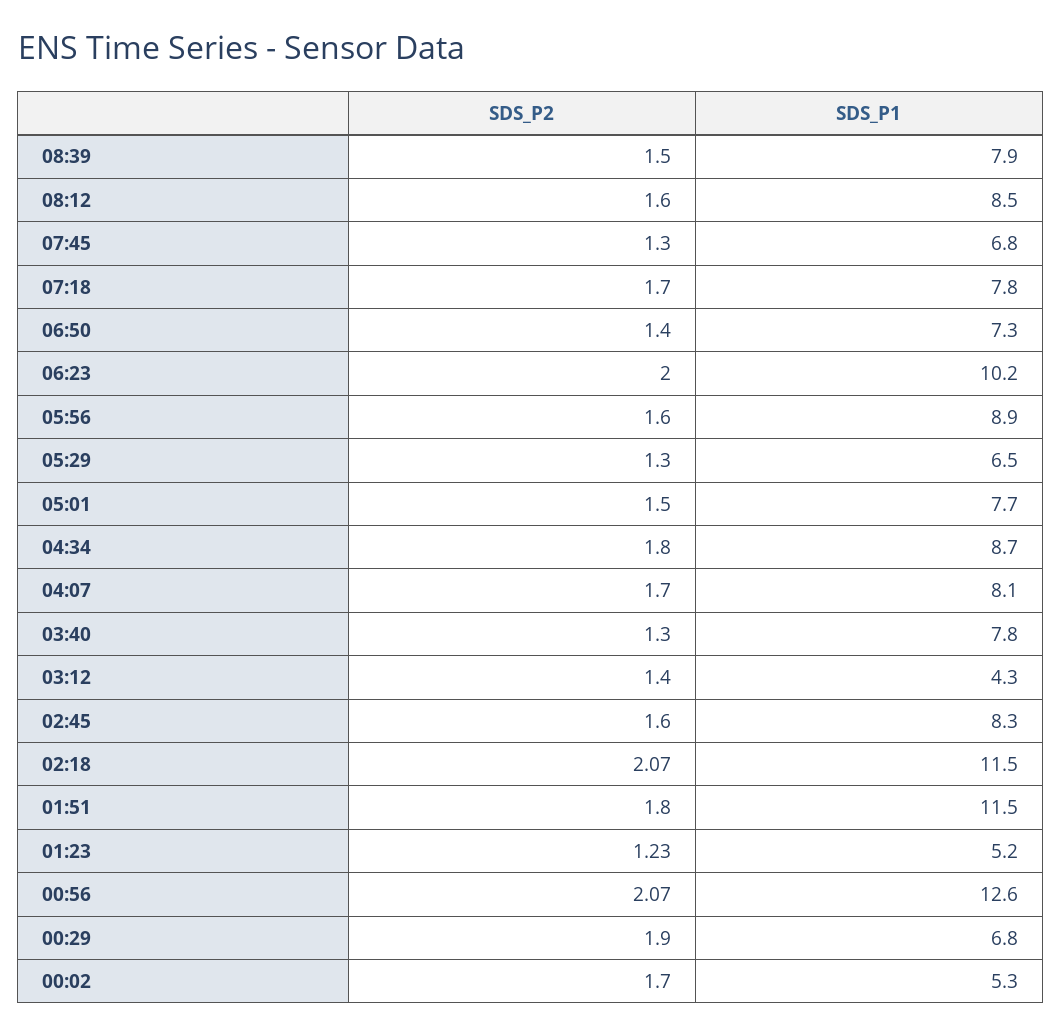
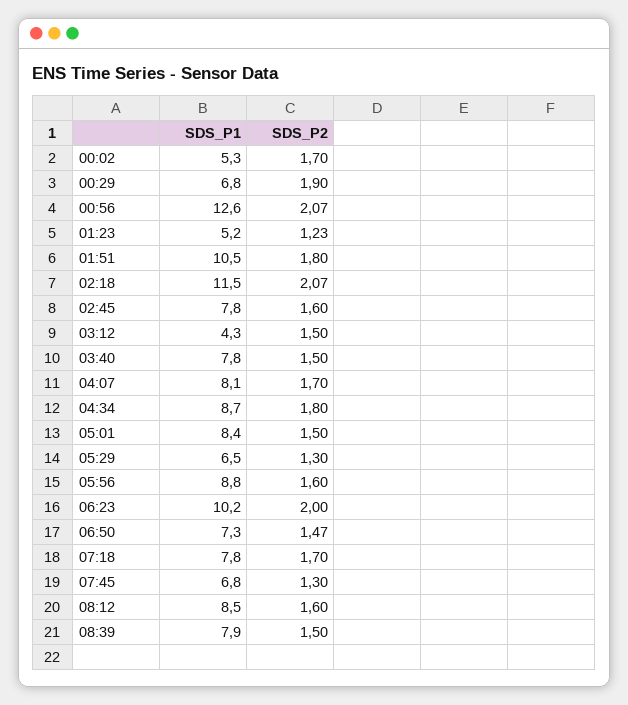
SDS_P2, 06:50: 1.4 -> 1.47
SDS_P1, 05:56: 8.9 -> 8.8
SDS_P1, 05:01: 7.7 -> 8.4
SDS_P2, 03:40: 1.3 -> 1.5
SDS_P2, 03:12: 1.4 -> 1.5
SDS_P1, 02:45: 8.3 -> 7.8
SDS_P1, 01:51: 11.5 -> 10.5

